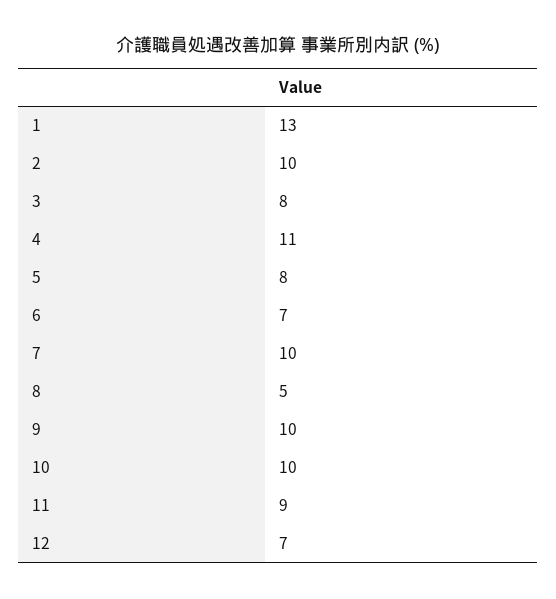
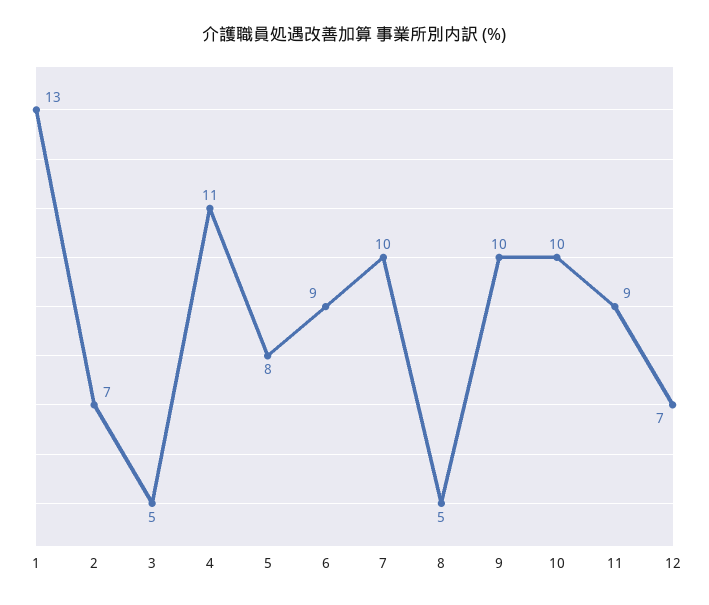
2: 10 -> 7
3: 8 -> 5
6: 7 -> 9

